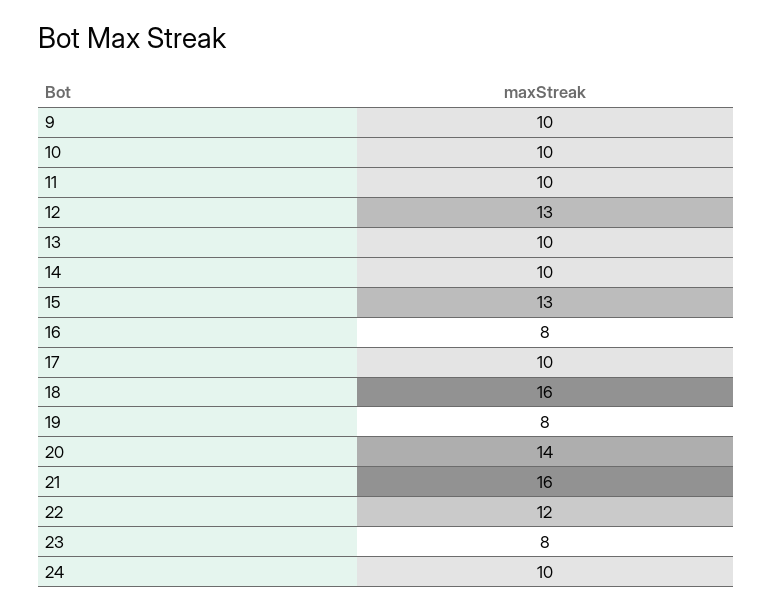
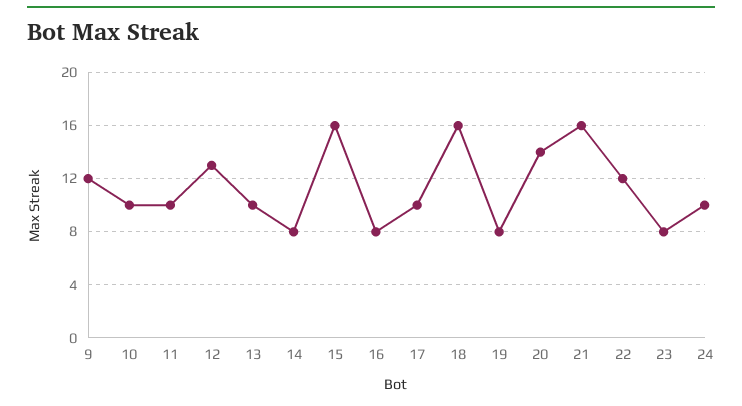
9: 10 -> 12
14: 10 -> 8
15: 13 -> 16

